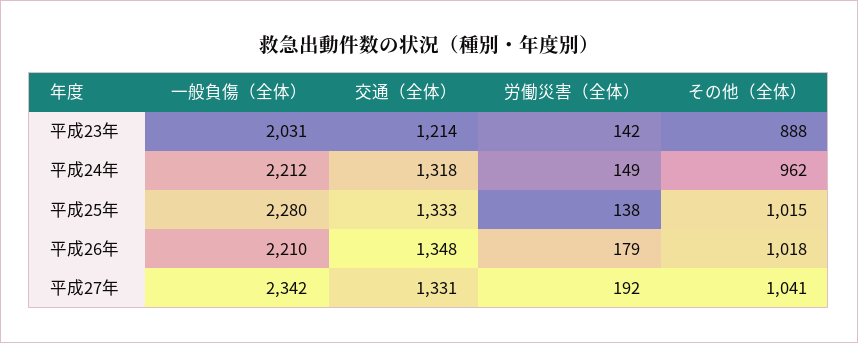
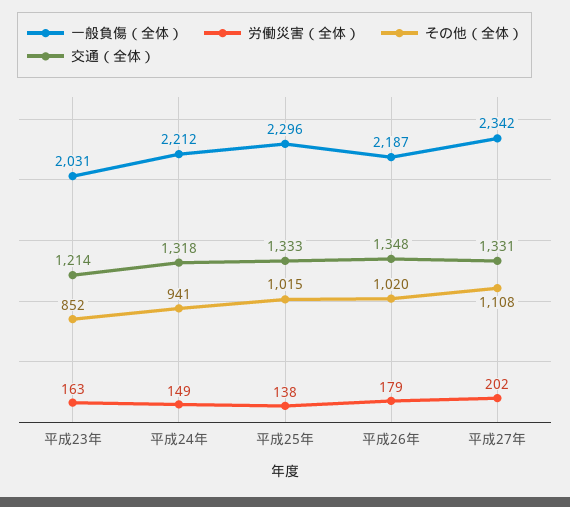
労働災害（全体）, 平成23年: 142 -> 163
その他（全体）, 平成23年: 888 -> 852
その他（全体）, 平成24年: 962 -> 941
一般負傷（全体）, 平成25年: 2280 -> 2296
一般負傷（全体）, 平成26年: 2210 -> 2187
その他（全体）, 平成26年: 1018 -> 1020
労働災害（全体）, 平成27年: 192 -> 202
その他（全体）, 平成27年: 1041 -> 1108

